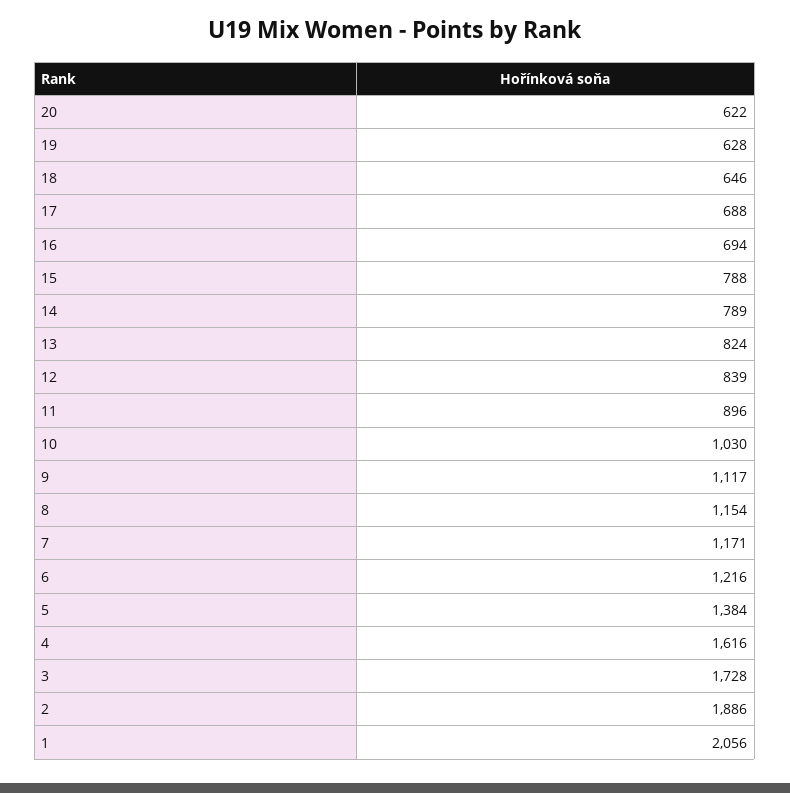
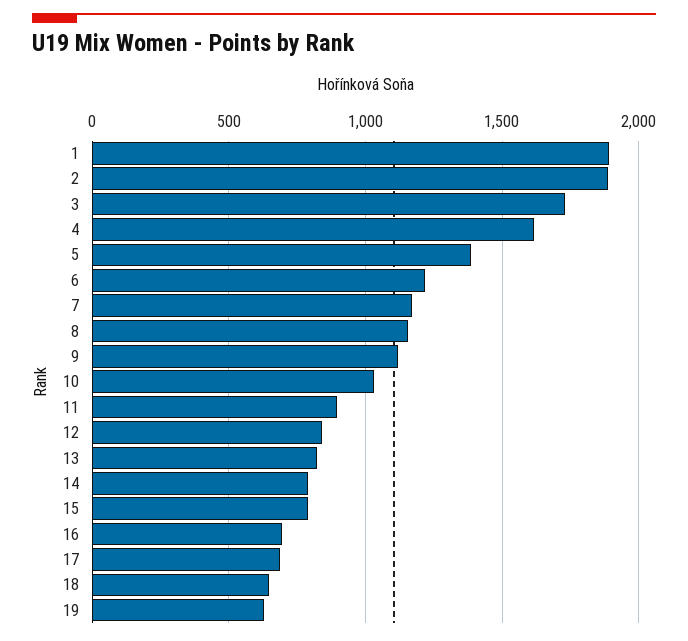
20: 622 -> none
1: 2056 -> 1900

